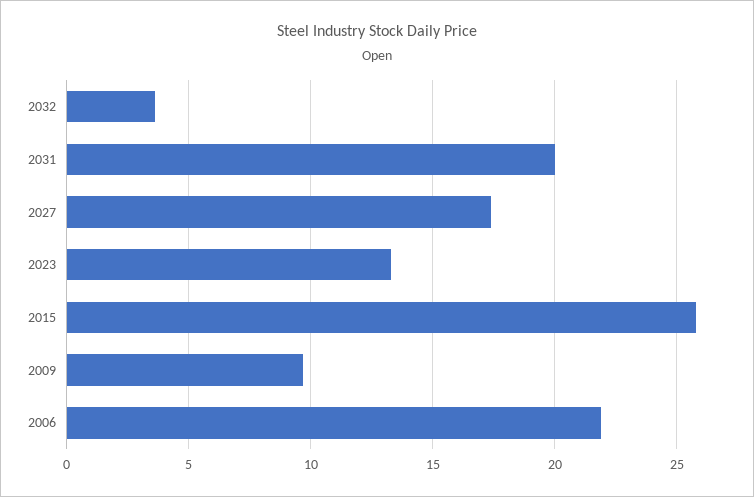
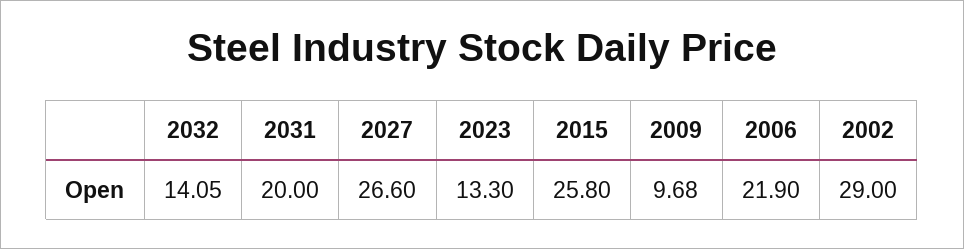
2032: 3.5 -> 14.05
2027: 17.5 -> 26.6
2002: none -> 29

